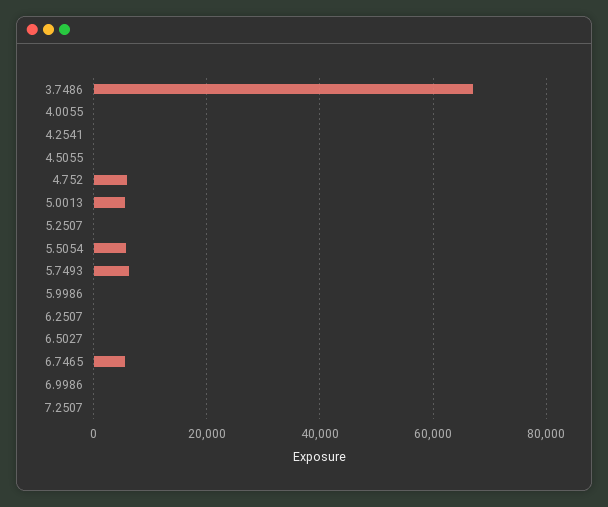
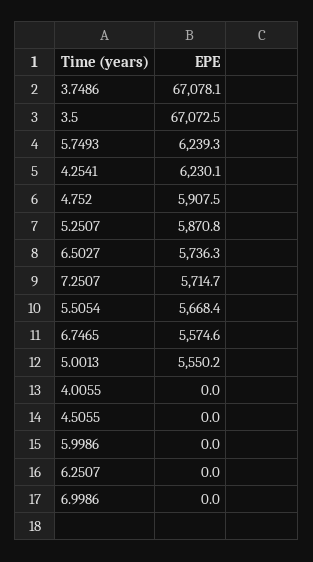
4.2541: 0 -> 6230.1
5.2507: 0 -> 5870.8
6.5027: 0 -> 5736.3
7.2507: 0 -> 5714.7
3.5: none -> 67072.5

